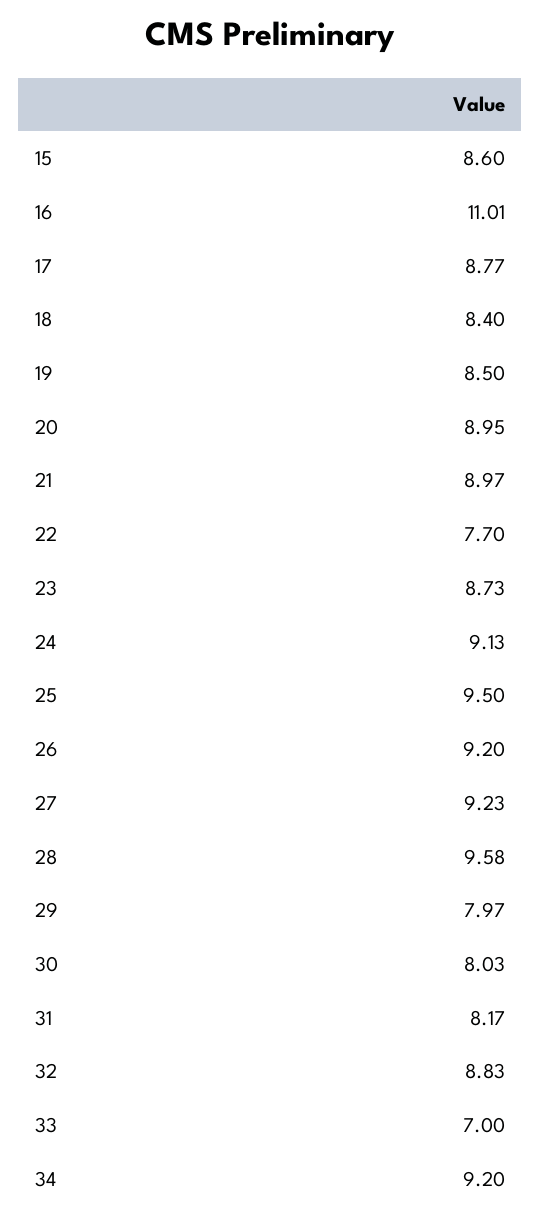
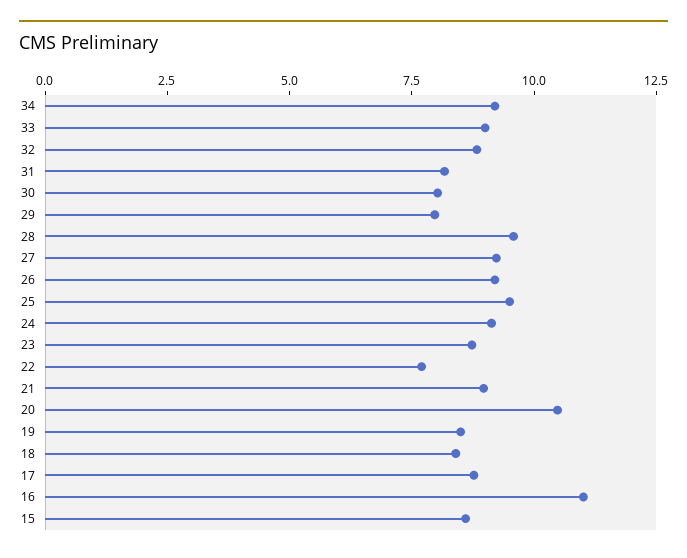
20: 8.95 -> 10.5
33: 7 -> 9

